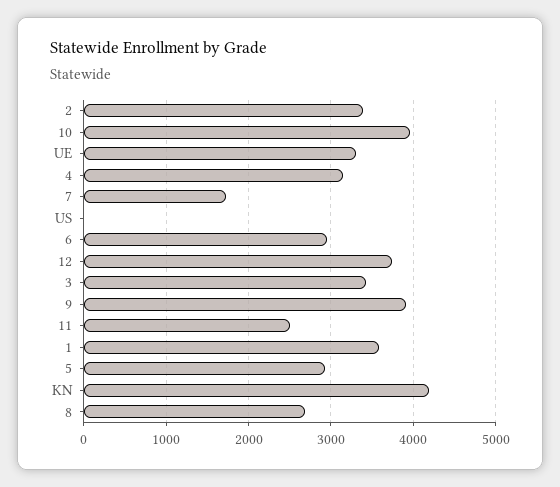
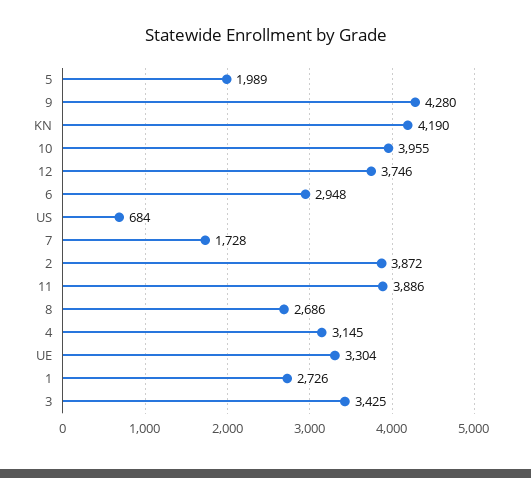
2: 3400 -> 3872
US: 0 -> 684
9: 3900 -> 4280
11: 2500 -> 3886
1: 3600 -> 2726
5: 2900 -> 1989

